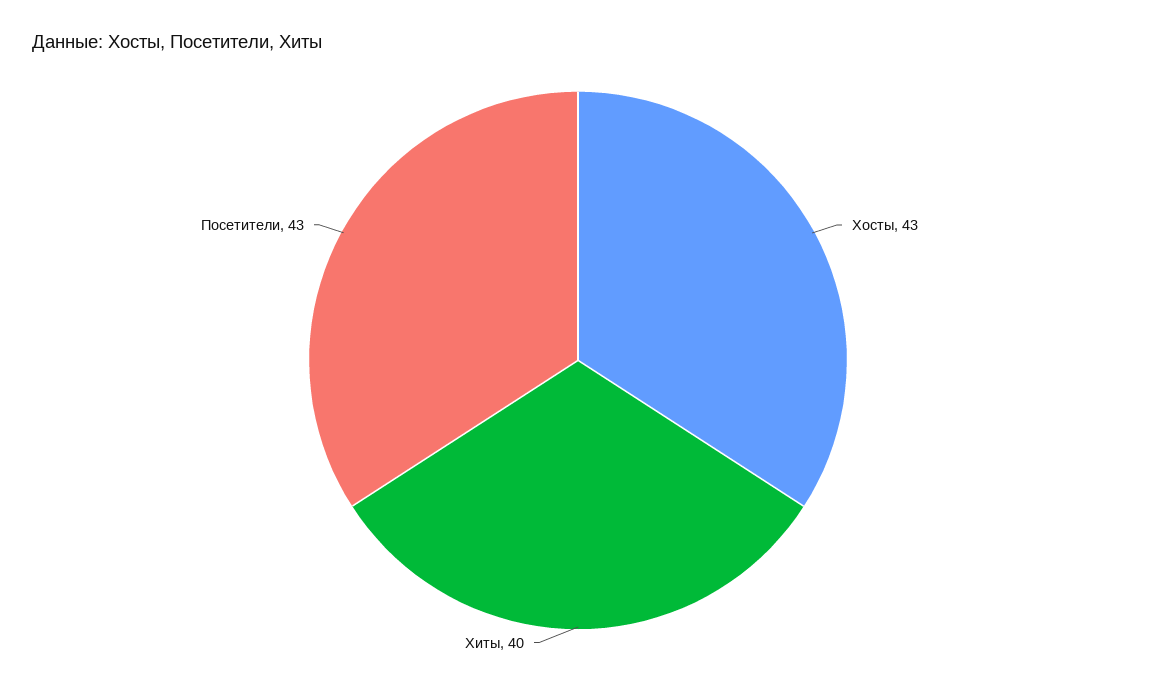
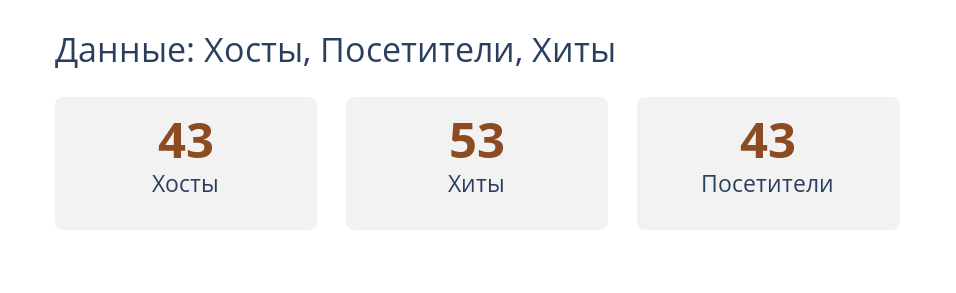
Хиты: 40 -> 53

